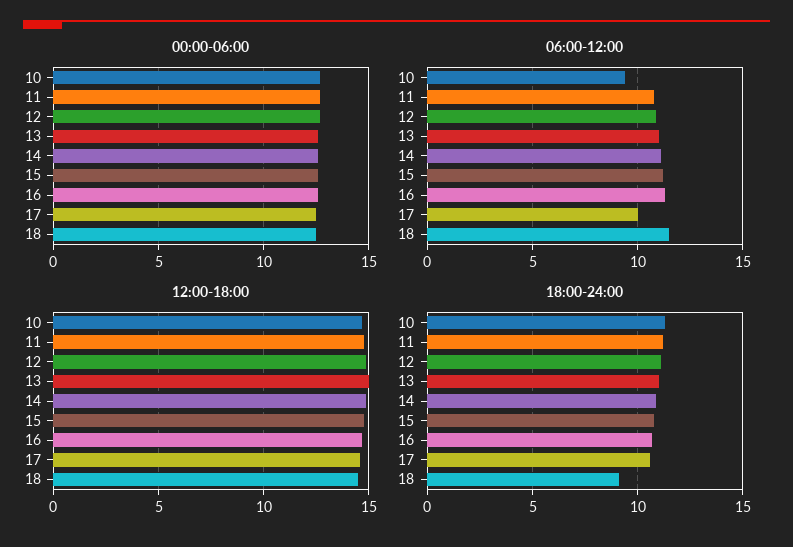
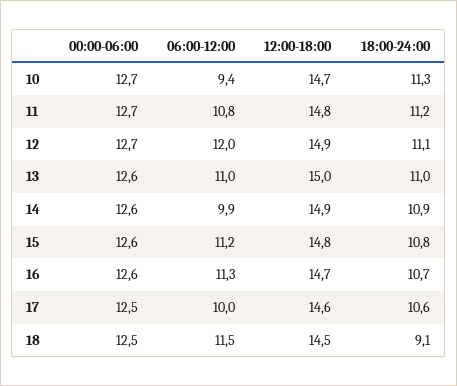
06:00-12:00, 12: 11 -> 12
06:00-12:00, 14: 11 -> 9.9

